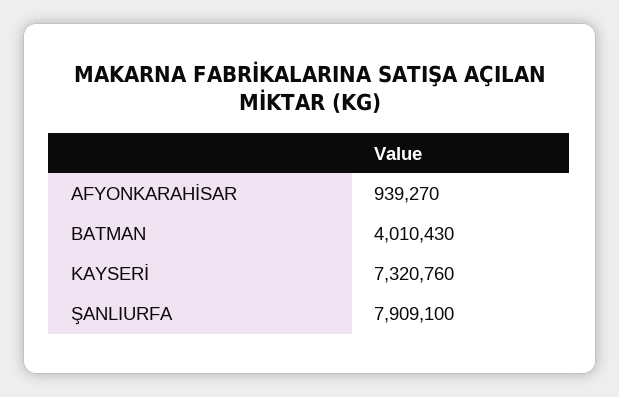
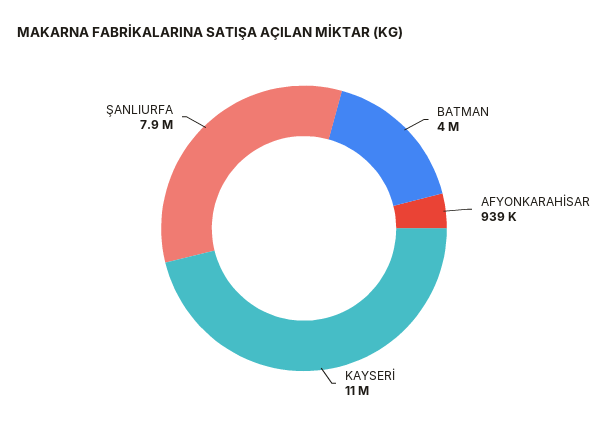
KAYSERİ: 7320760 -> 11000000

